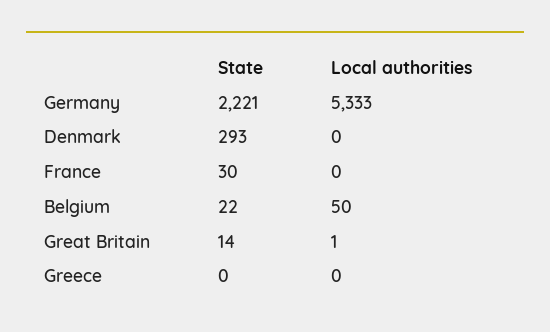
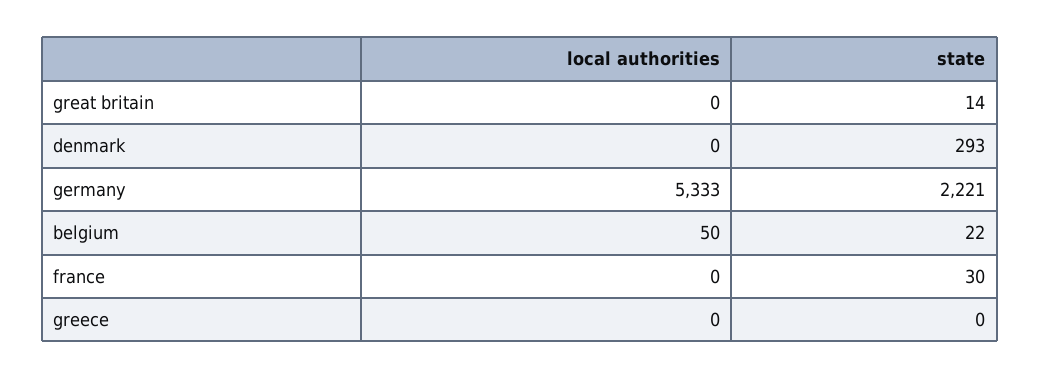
Local authorities, Great Britain: 1 -> 0

